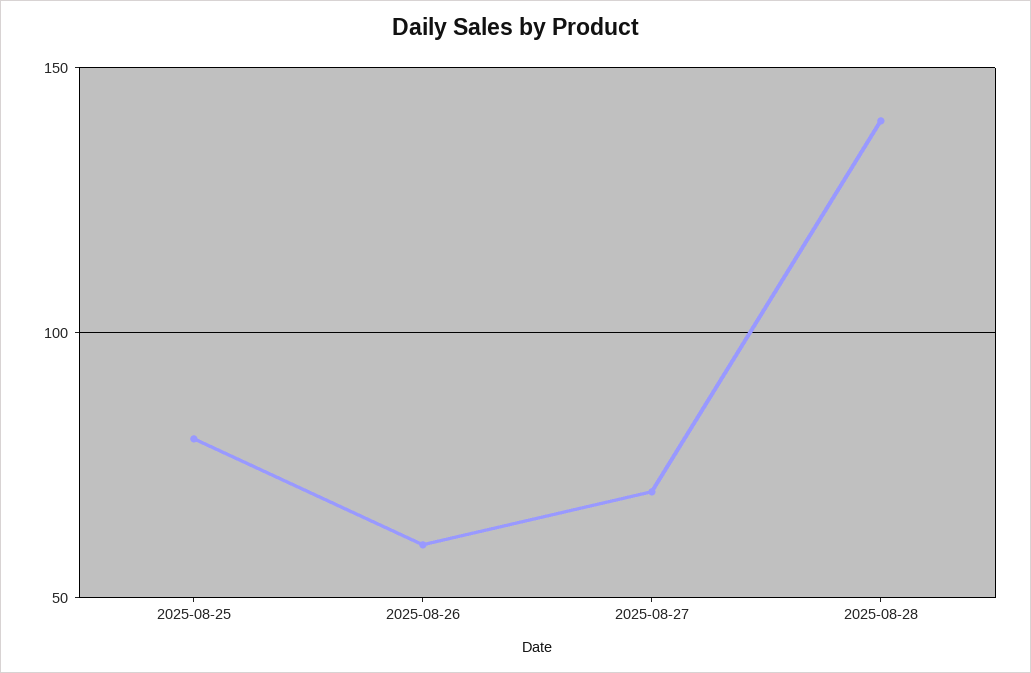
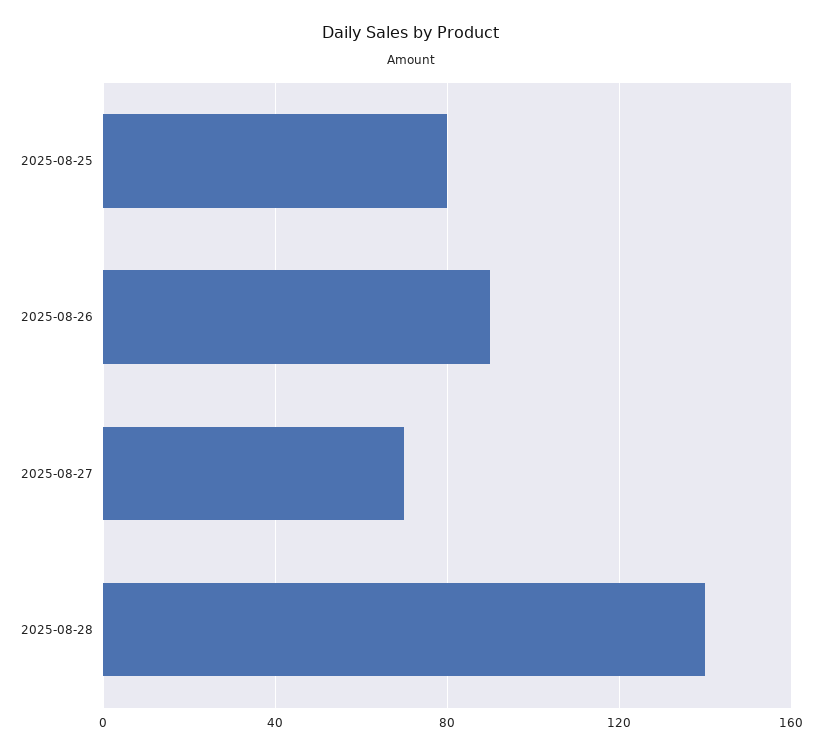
2025-08-26: 60 -> 90

